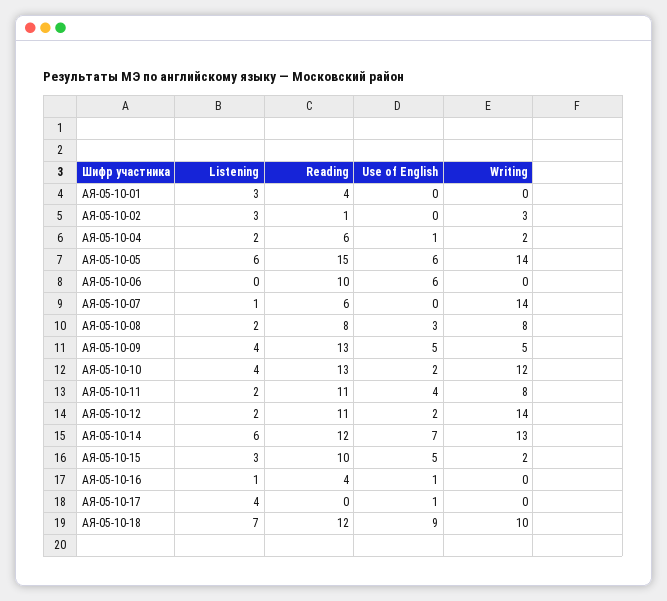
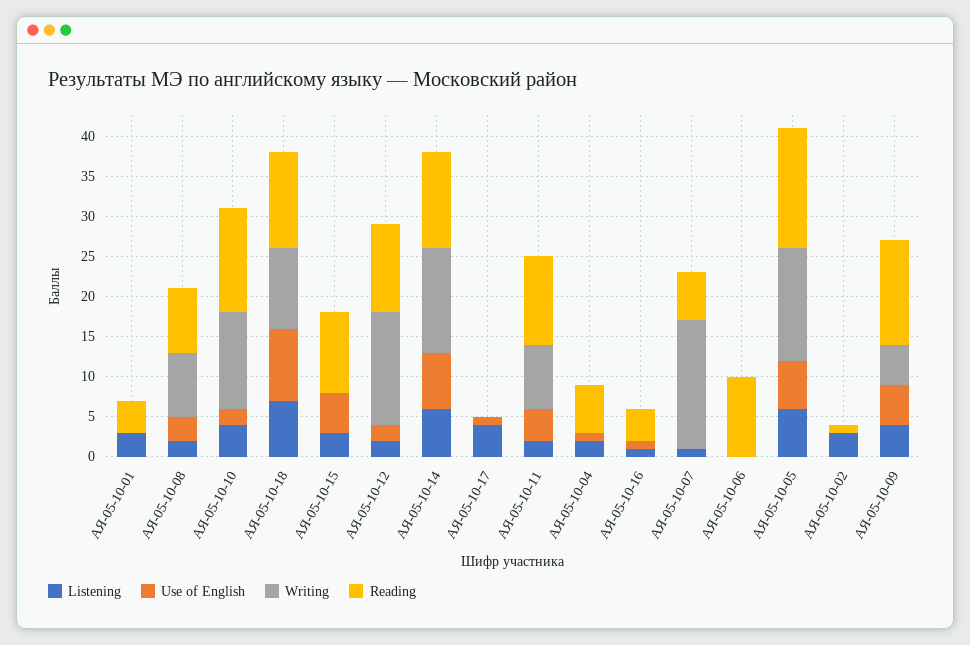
Writing, АЯ-05-10-02: 3 -> 0
Writing, АЯ-05-10-04: 2 -> 0
Use of English, АЯ-05-10-06: 6 -> 0
Writing, АЯ-05-10-07: 14 -> 16
Writing, АЯ-05-10-15: 2 -> 0

